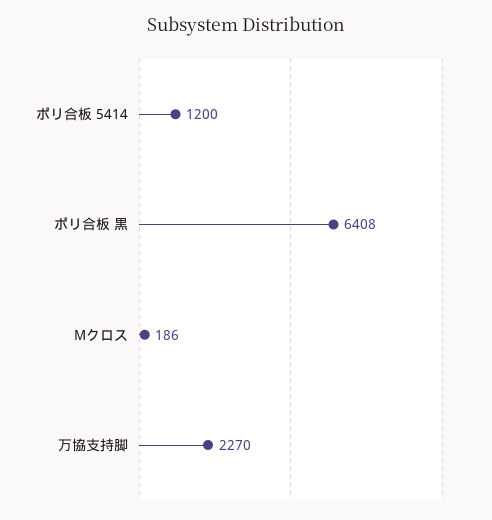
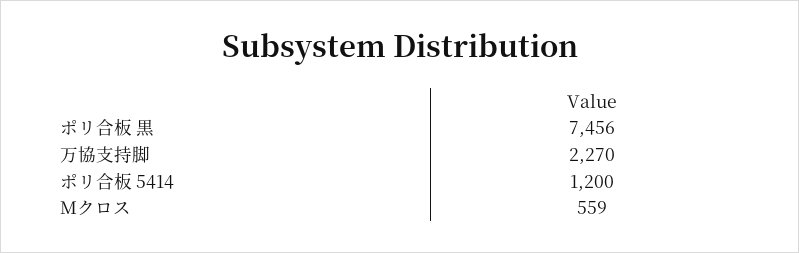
ポリ合板 黒: 6408 -> 7456
Mクロス: 186 -> 559

